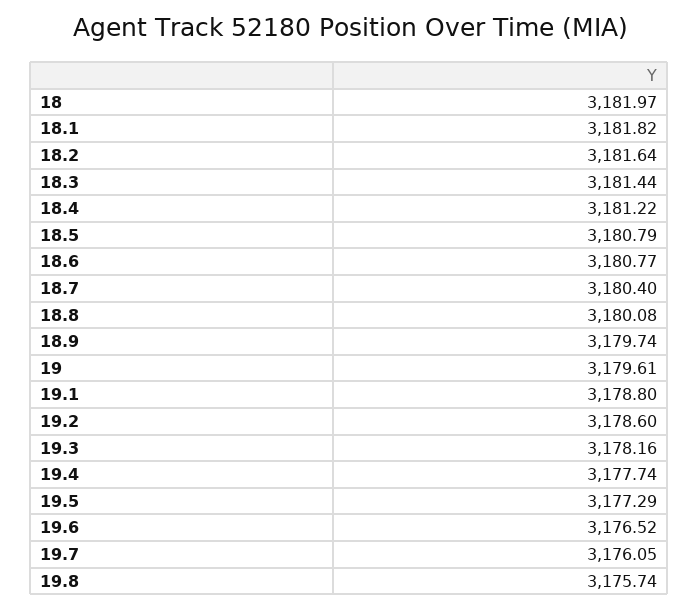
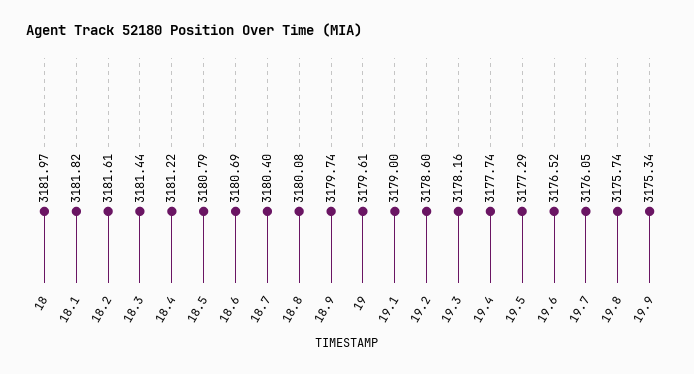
18.2: 3181.64 -> 3181.61
18.6: 3180.77 -> 3180.69
19.1: 3178.8 -> 3179
19.9: none -> 3175.34

